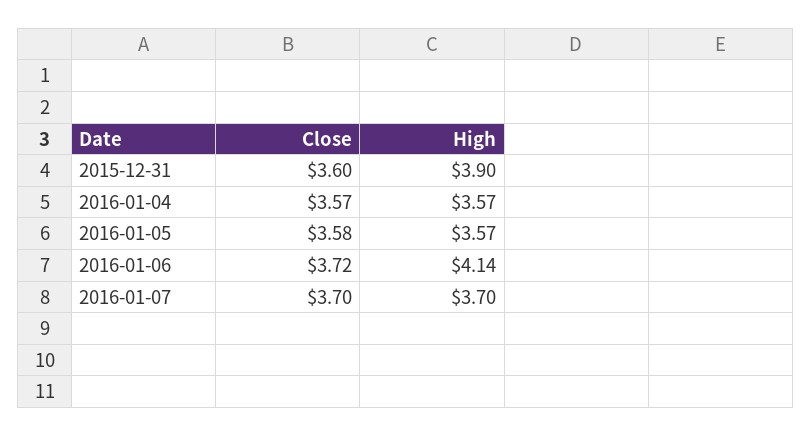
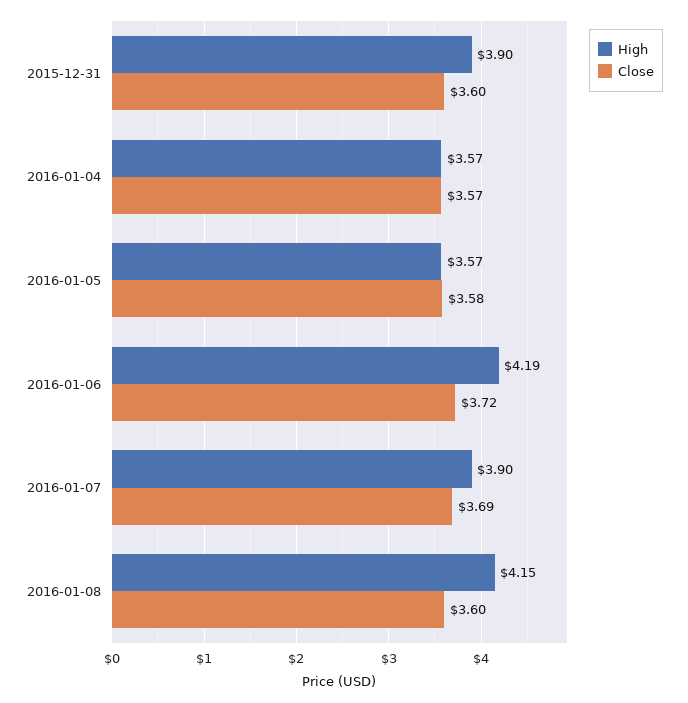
High, 2016-01-06: 4.14 -> 4.19
Close, 2016-01-07: 3.7 -> 3.69
High, 2016-01-07: 3.7 -> 3.9
High, 2016-01-08: none -> 4.15
Close, 2016-01-08: none -> 3.6

